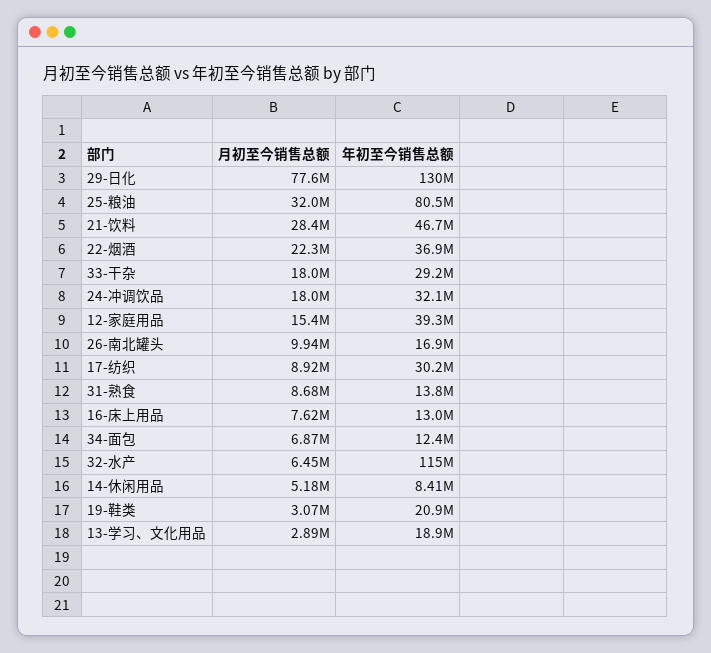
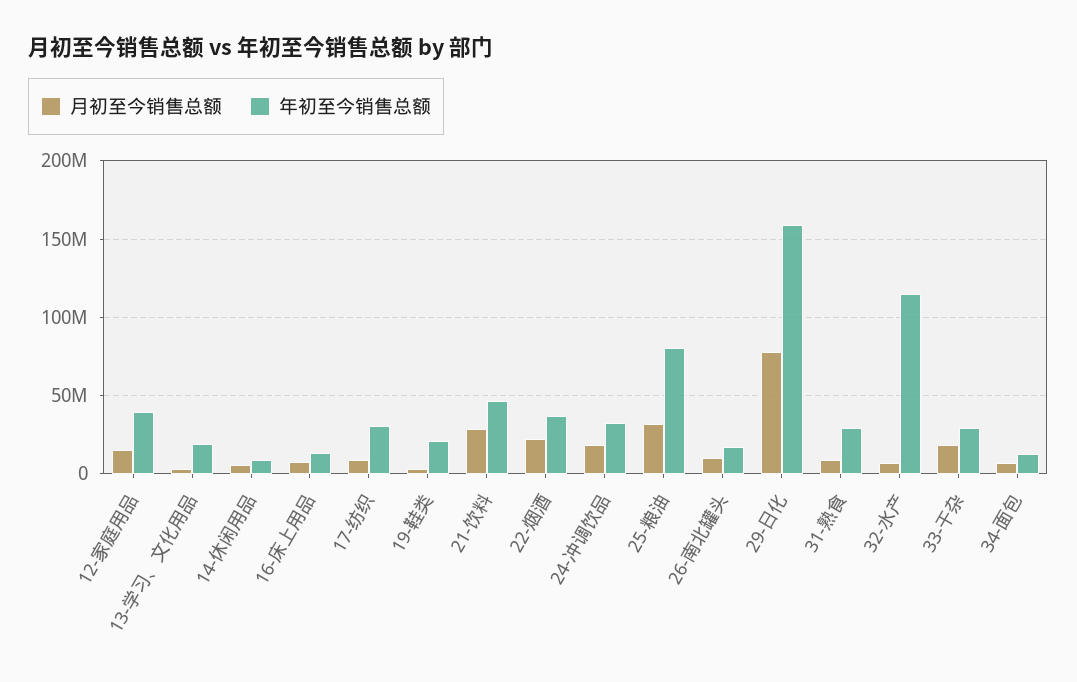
年初至今销售总额, 29-日化: 130000000 -> 160000000
年初至今销售总额, 31-熟食: 13800000 -> 30000000

